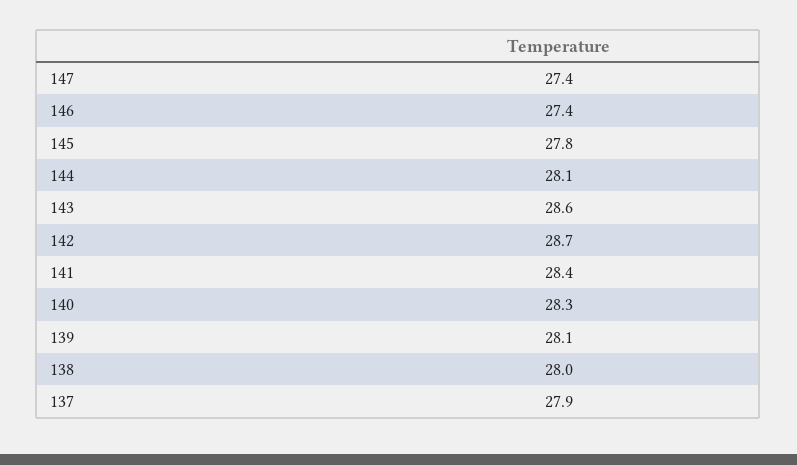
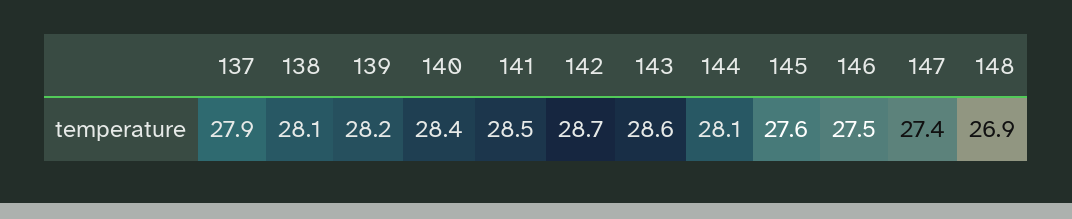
146: 27.4 -> 27.5
145: 27.8 -> 27.6
141: 28.4 -> 28.5
140: 28.3 -> 28.4
139: 28.1 -> 28.2
138: 28 -> 28.1
148: none -> 26.9

